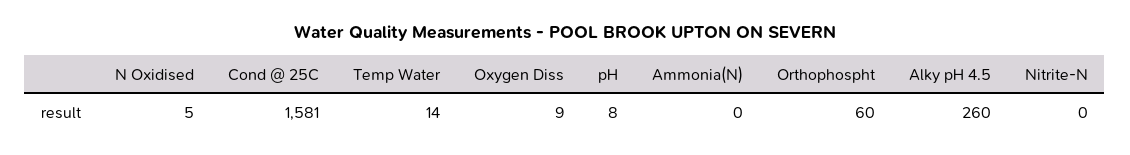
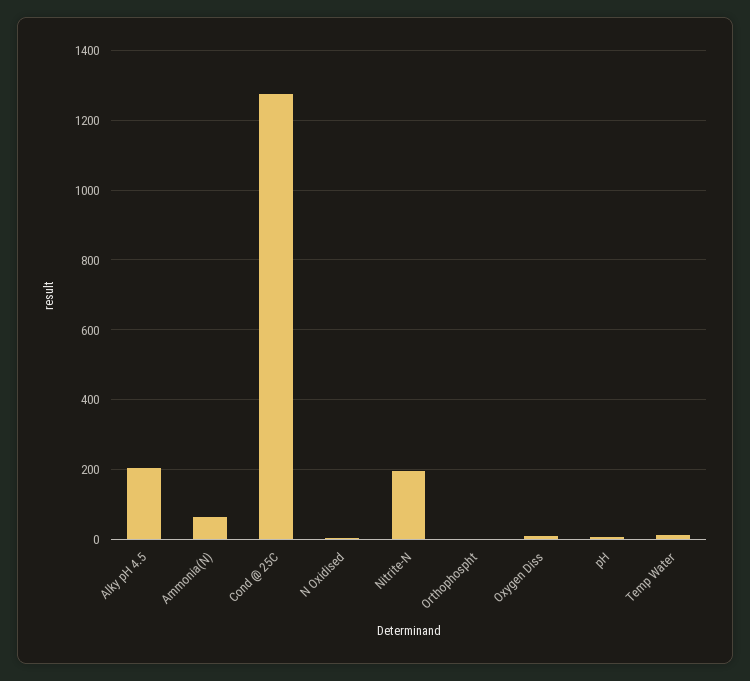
Cond @ 25C: 1581 -> 1280
Ammonia(N): 0 -> 60
Orthophospht: 60 -> 0
Alky pH 4.5: 260 -> 200
Nitrite-N: 0 -> 200

